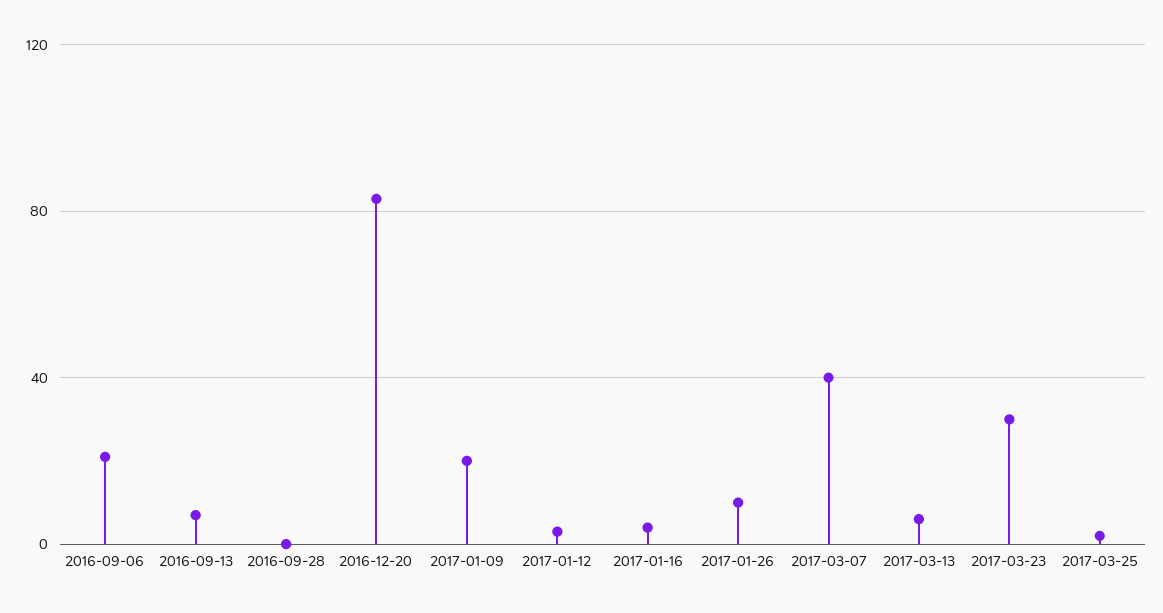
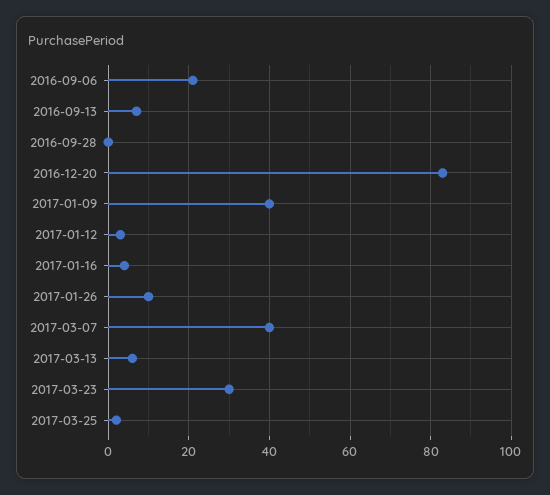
2017-01-09: 20 -> 40

